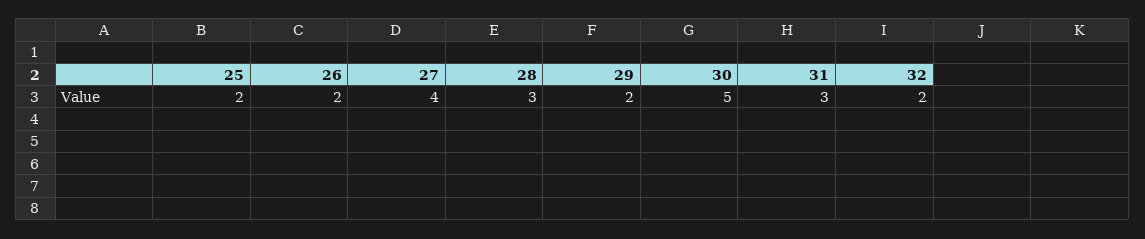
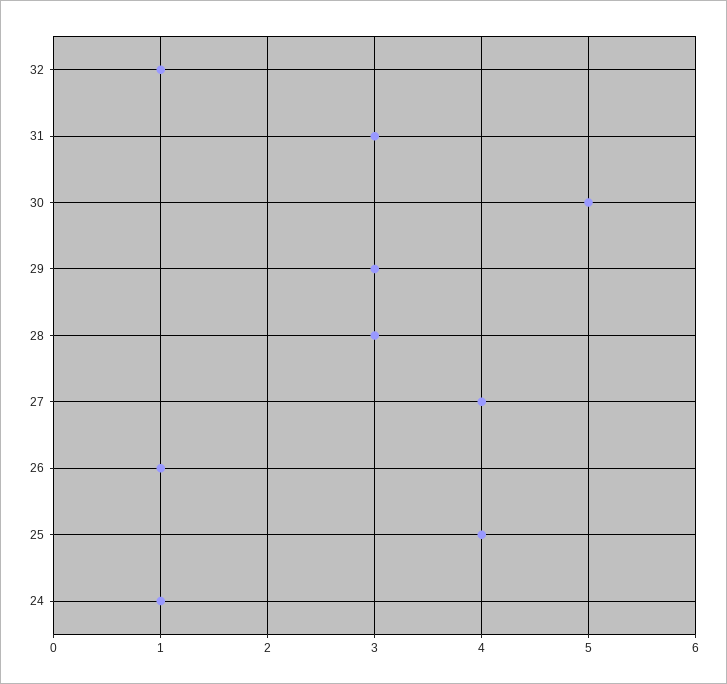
25: 2 -> 4
26: 2 -> 1
29: 2 -> 3
32: 2 -> 1
24: none -> 1

